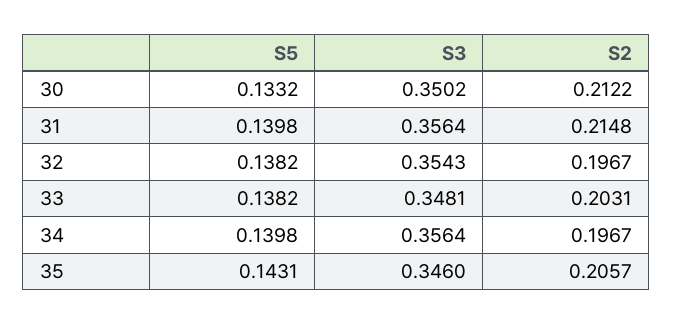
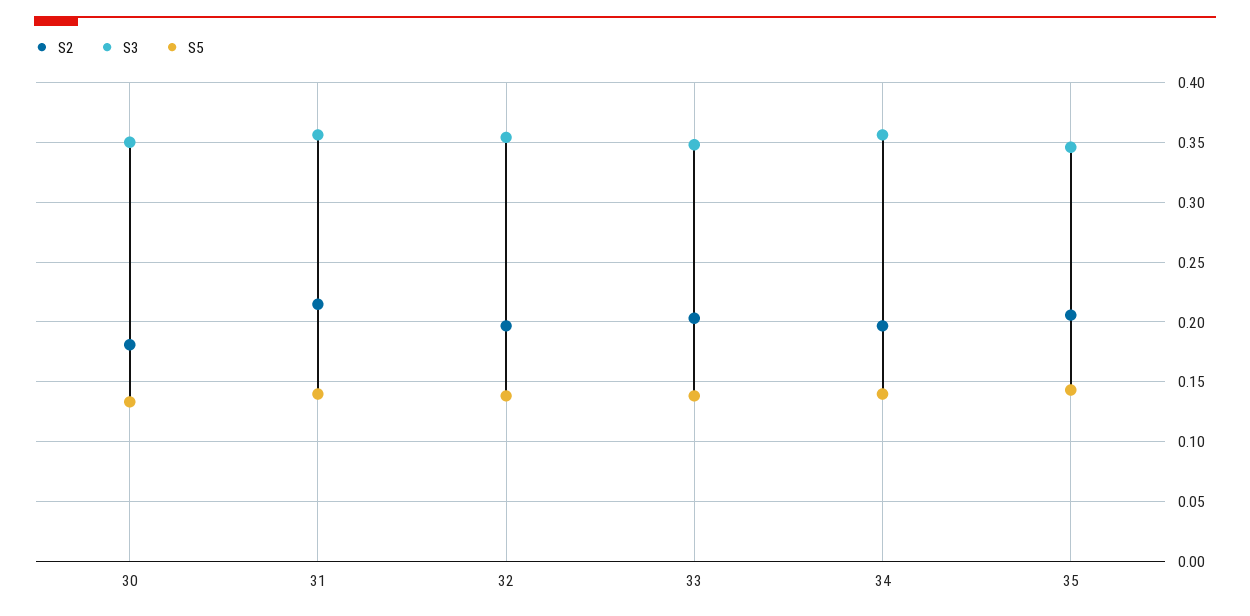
S2, 30: 0.2122 -> 0.18

